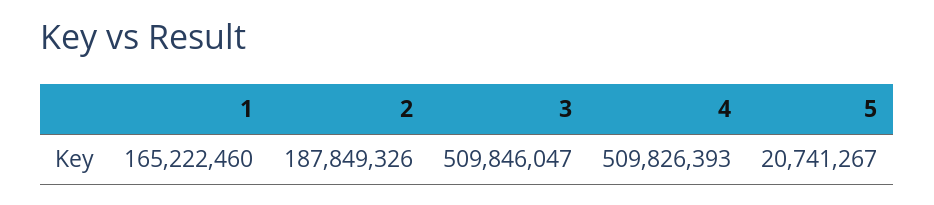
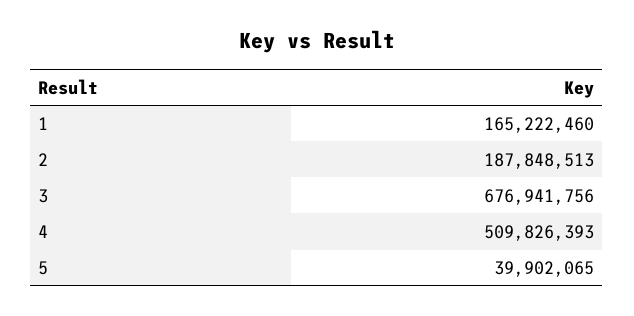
2: 187849326 -> 187848513
3: 509846047 -> 676941756
5: 20741267 -> 39902065

